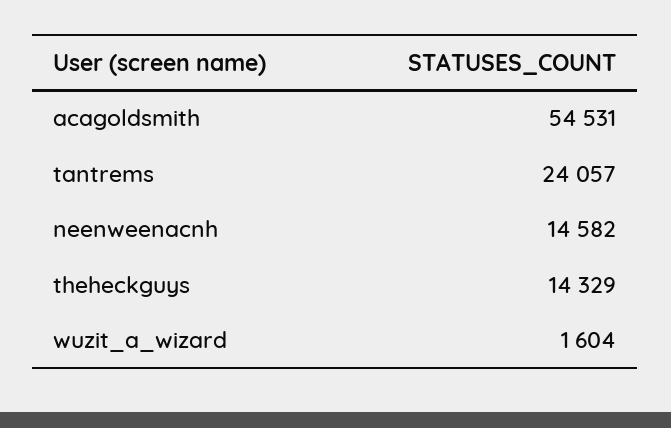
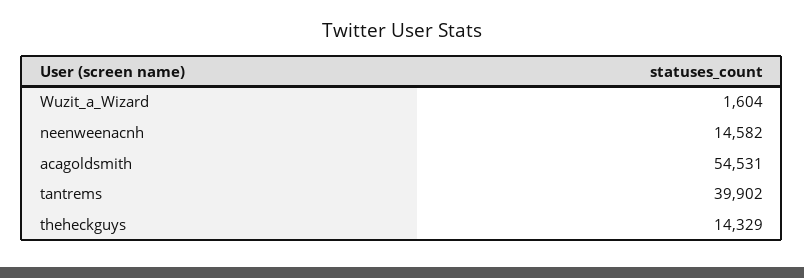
tantrems: 24057 -> 39902

